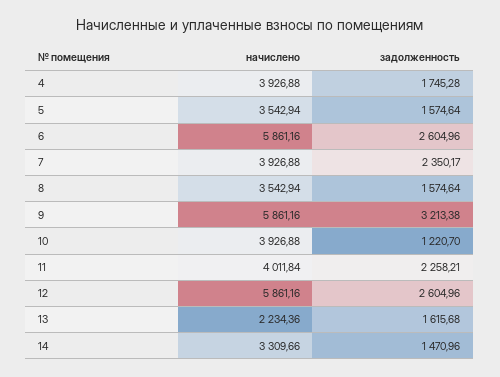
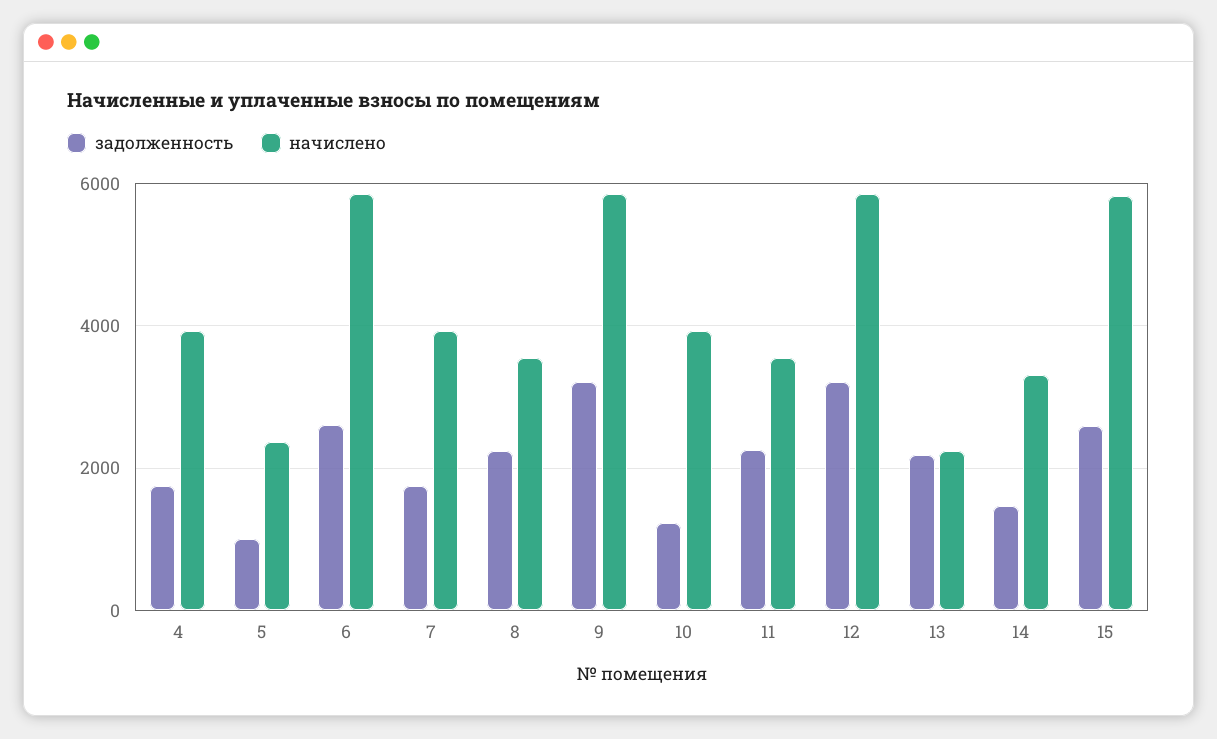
начислено, 5: 3542.94 -> 2400
задолженность, 5: 1574.64 -> 1000
задолженность, 7: 2350.17 -> 1800
задолженность, 8: 1574.64 -> 2200
начислено, 11: 4011.84 -> 3600
задолженность, 12: 2604.96 -> 3200
задолженность, 13: 1615.68 -> 2200
задолженность, 15: none -> 2600
начислено, 15: none -> 5800

